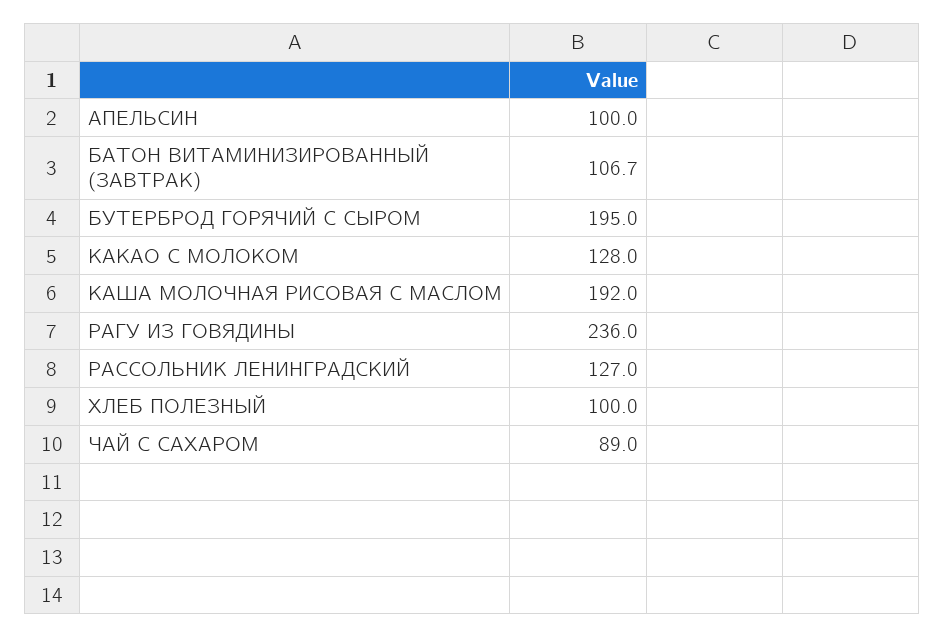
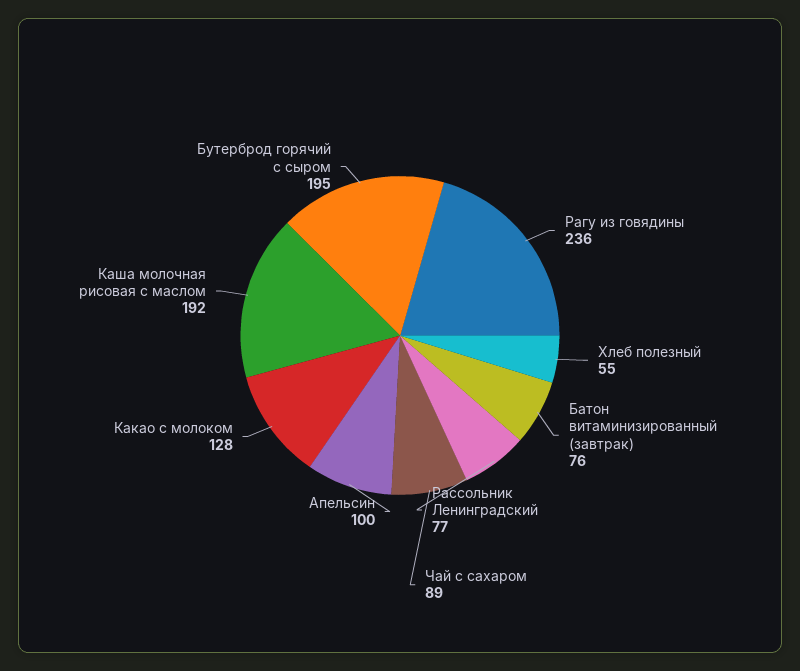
БАТОН ВИТАМИНИЗИРОВАННЫЙ (ЗАВТРАК): 106.7 -> 76
РАССОЛЬНИК ЛЕНИНГРАДСКИЙ: 127 -> 77
ХЛЕБ ПОЛЕЗНЫЙ: 100 -> 55

